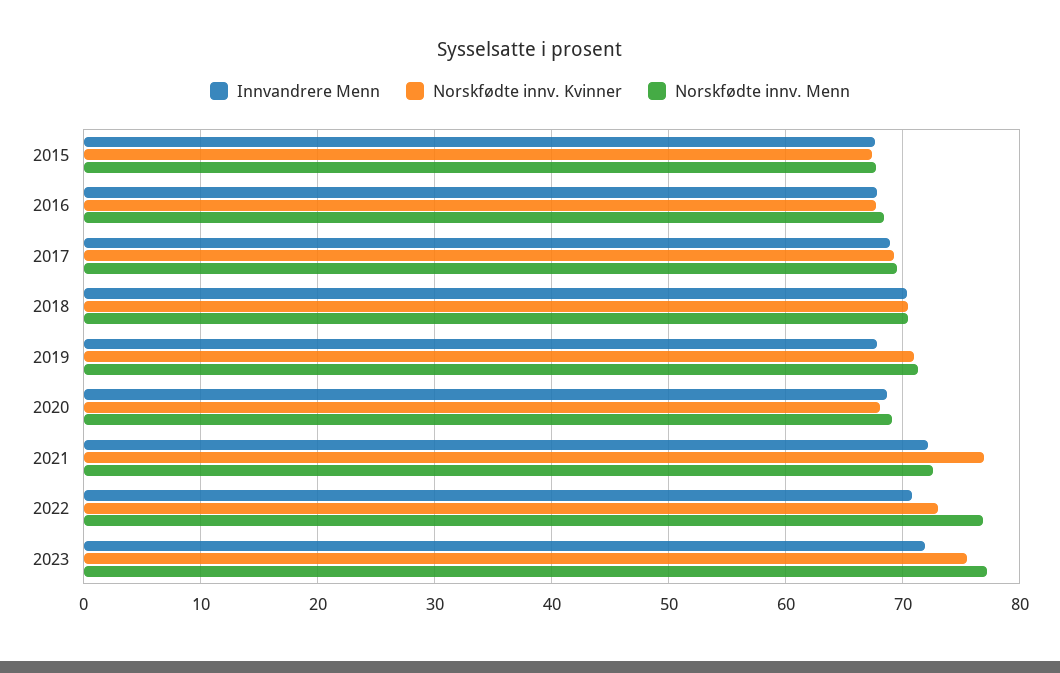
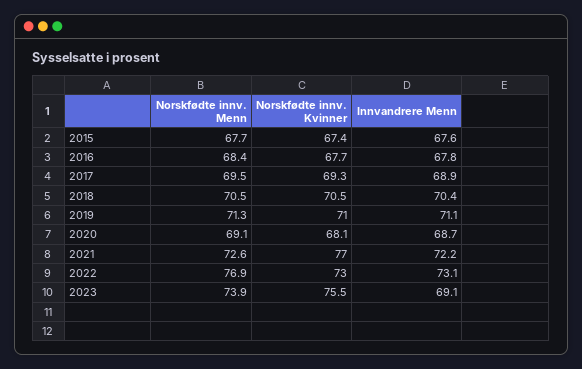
Innvandrere Menn, 2019: 68 -> 71.1
Innvandrere Menn, 2022: 71 -> 73.1
Innvandrere Menn, 2023: 72 -> 69.1
Norskfødte innv. Menn, 2023: 77 -> 73.9

